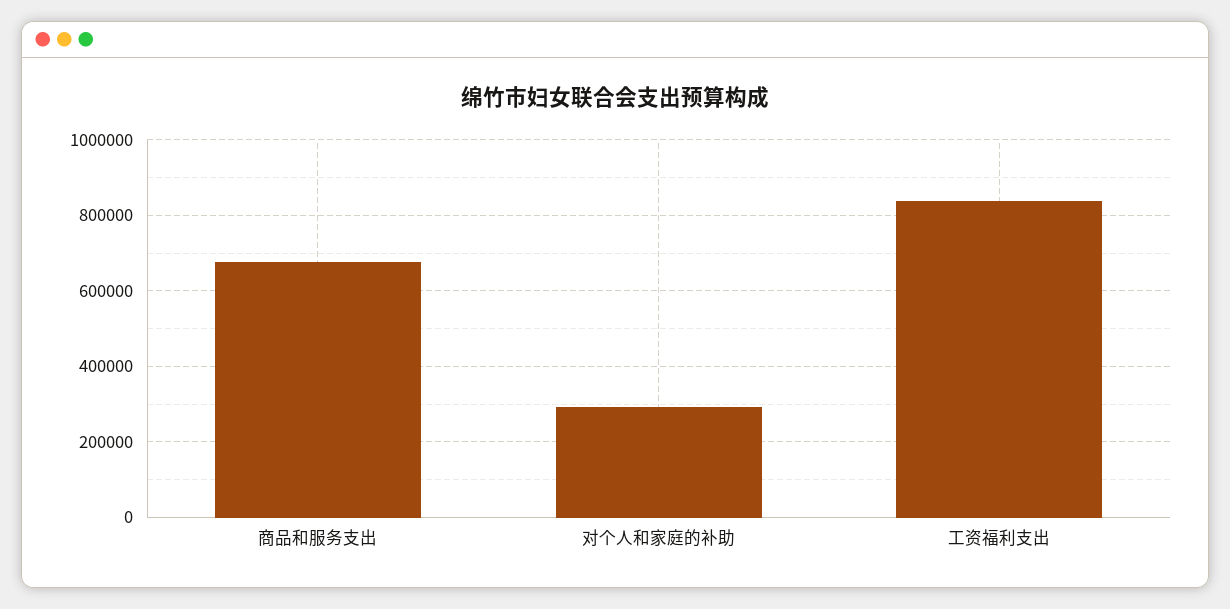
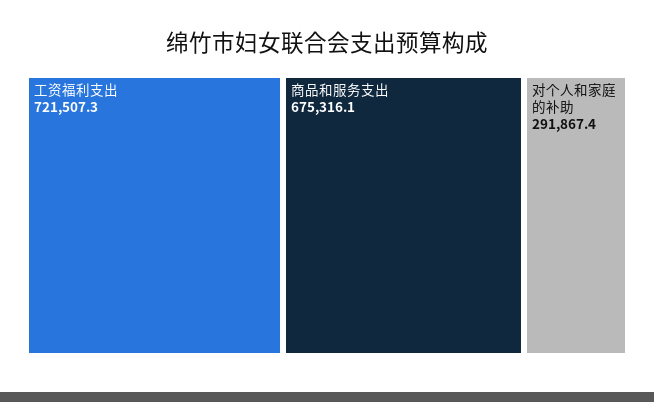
工资福利支出: 840000 -> 721507.3

